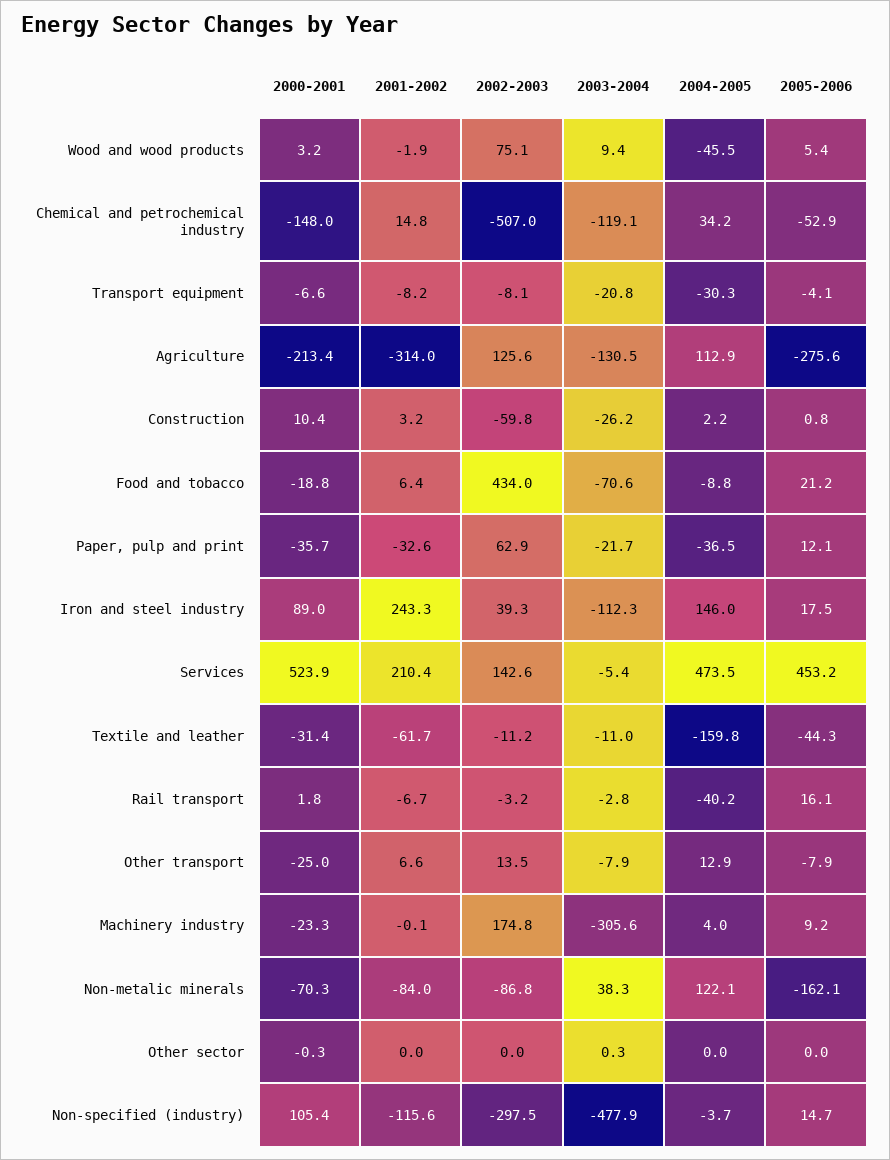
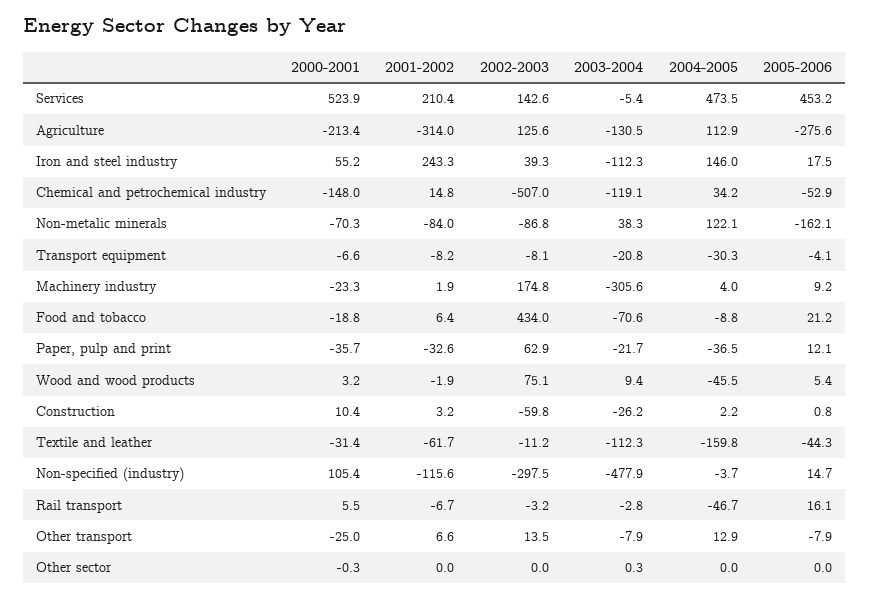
2000-2001, Iron and steel industry: 89 -> 55.2
2003-2004, Textile and leather: -11 -> -112.3
2000-2001, Rail transport: 1.8 -> 5.5
2004-2005, Rail transport: -40.2 -> -46.7
2001-2002, Machinery industry: -0.1 -> 1.9

